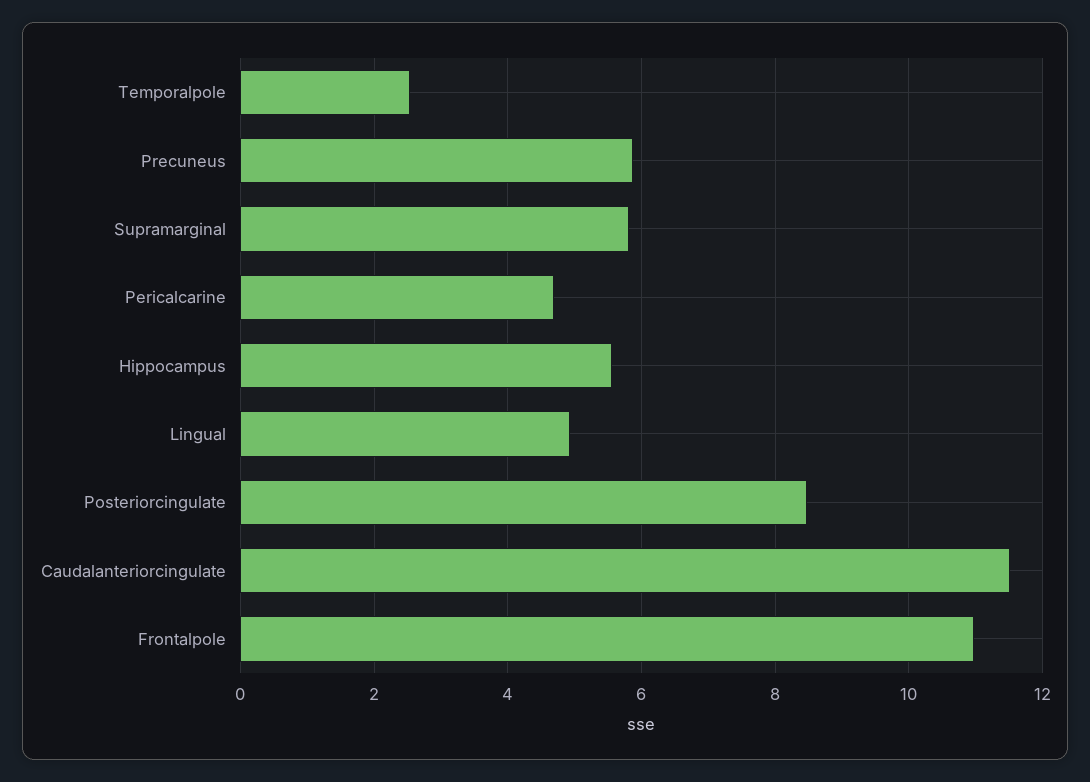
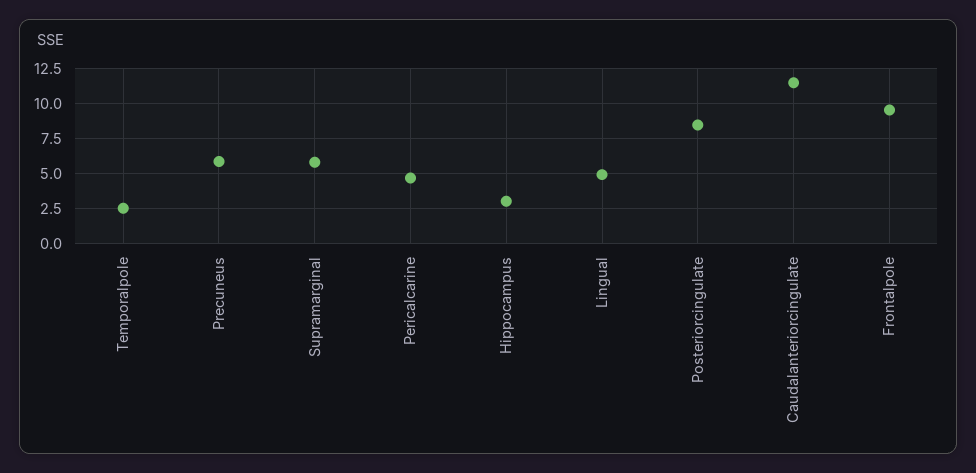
Hippocampus: 5.6 -> 3
Frontalpole: 11 -> 9.5

